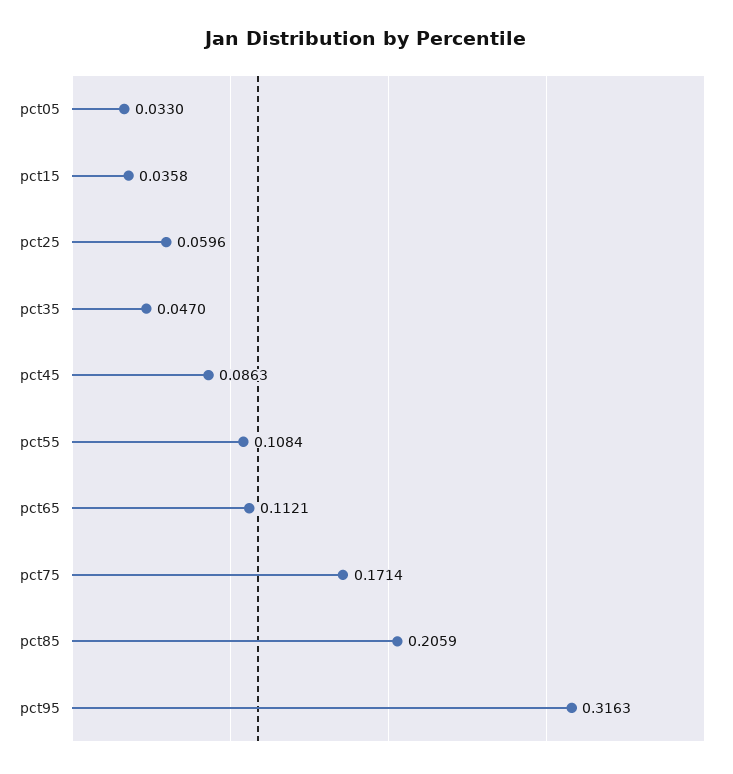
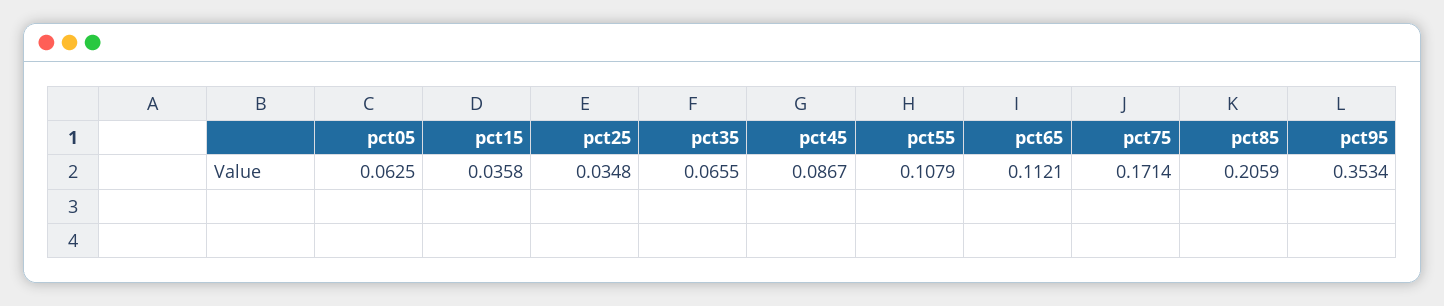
pct05: 0.033 -> 0.0625
pct25: 0.0596 -> 0.0348
pct35: 0.047 -> 0.0655
pct45: 0.0863 -> 0.0867
pct55: 0.1084 -> 0.1079
pct95: 0.3163 -> 0.3534

